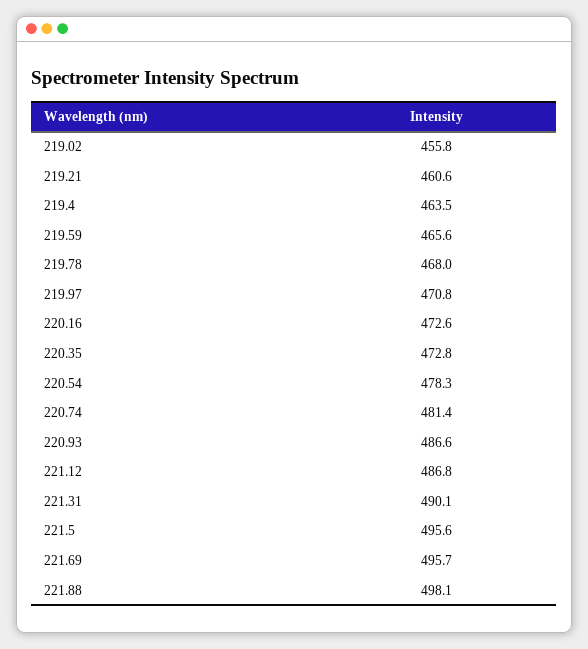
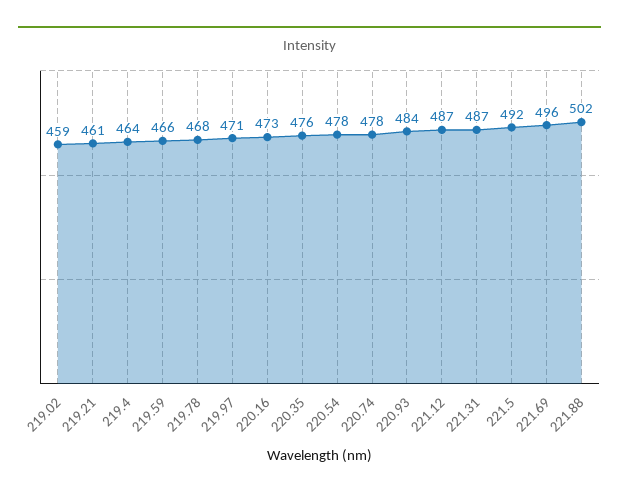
219.02: 455.8 -> 459
220.35: 472.8 -> 476
220.74: 481.4 -> 478
220.93: 486.6 -> 484
221.31: 490.1 -> 487
221.5: 495.6 -> 492
221.88: 498.1 -> 502

